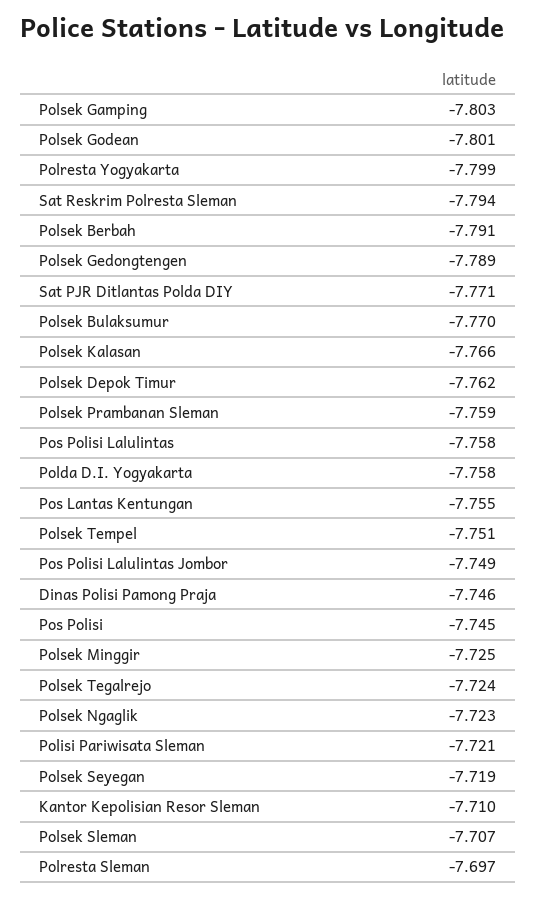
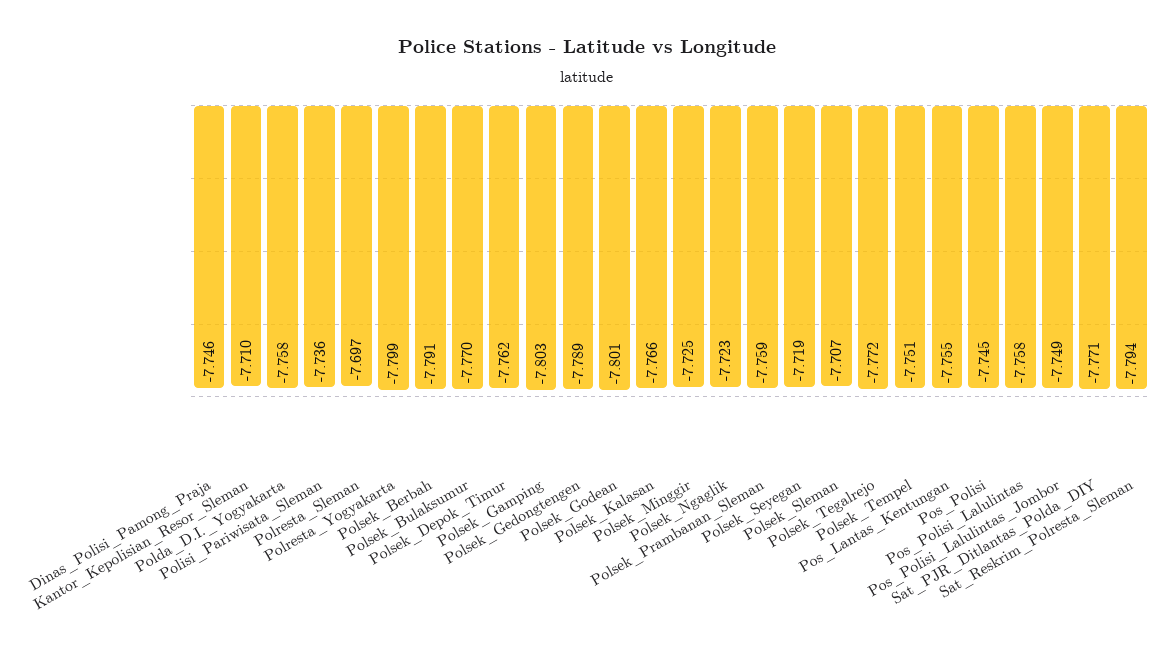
Polsek Tegalrejo: -7.724 -> -7.772
Polisi Pariwisata Sleman: -7.721 -> -7.736

